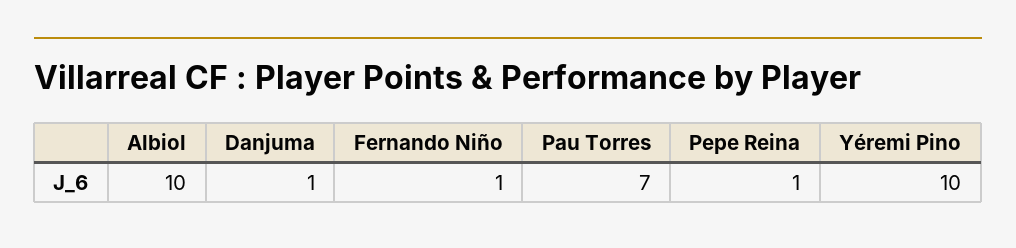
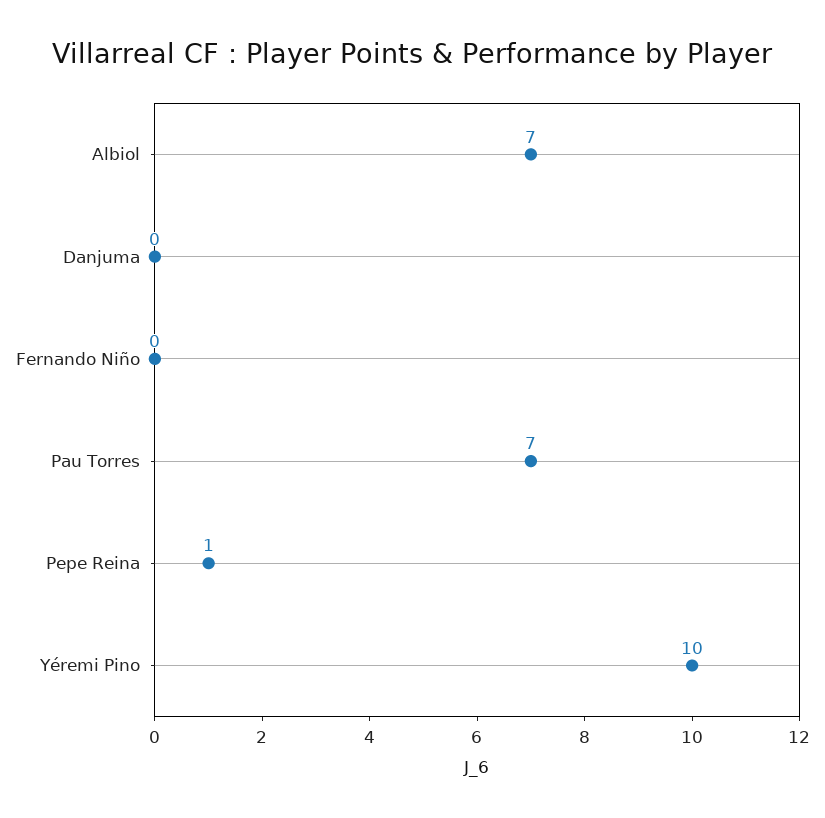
Albiol: 10 -> 7
Danjuma: 1 -> 0
Fernando Niño: 1 -> 0

